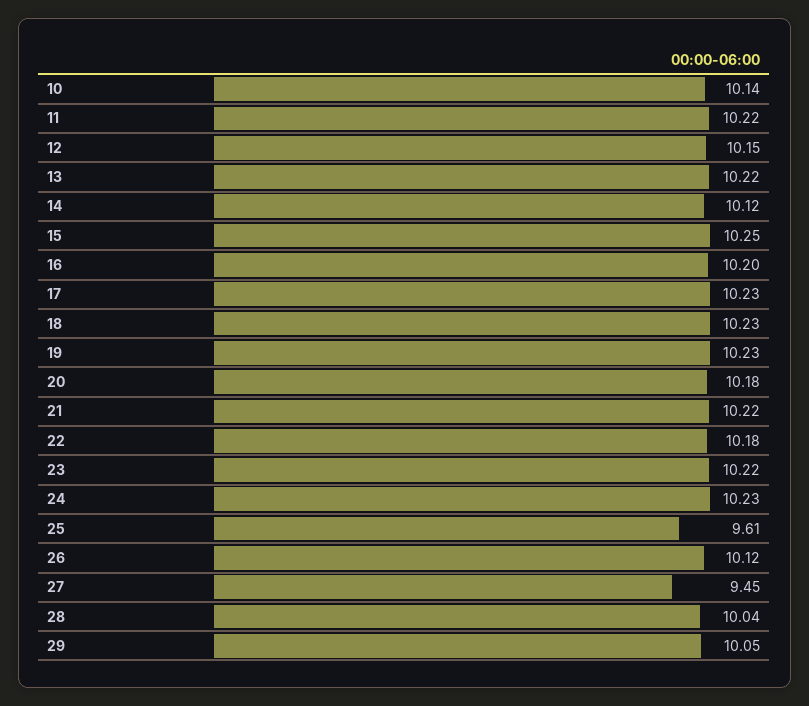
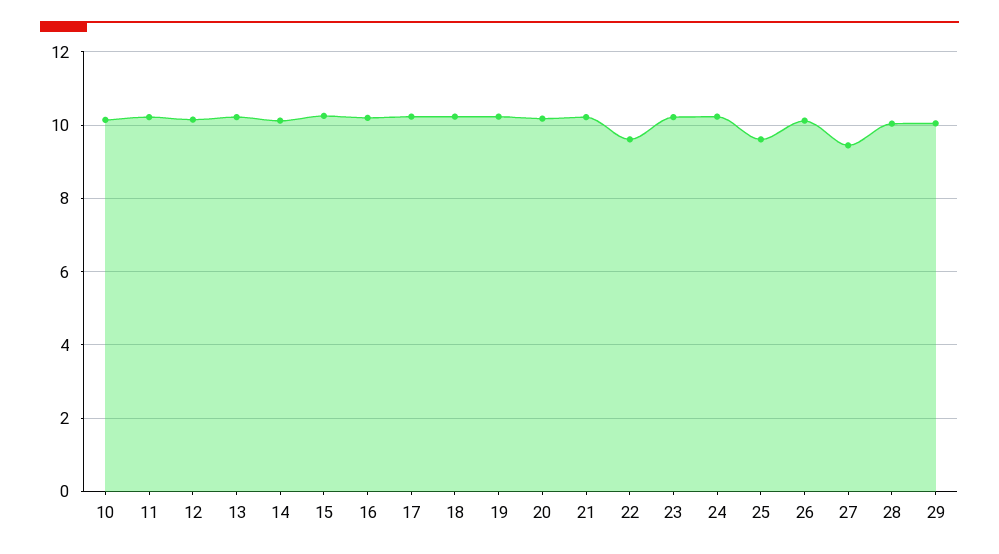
22: 10.18 -> 9.6

